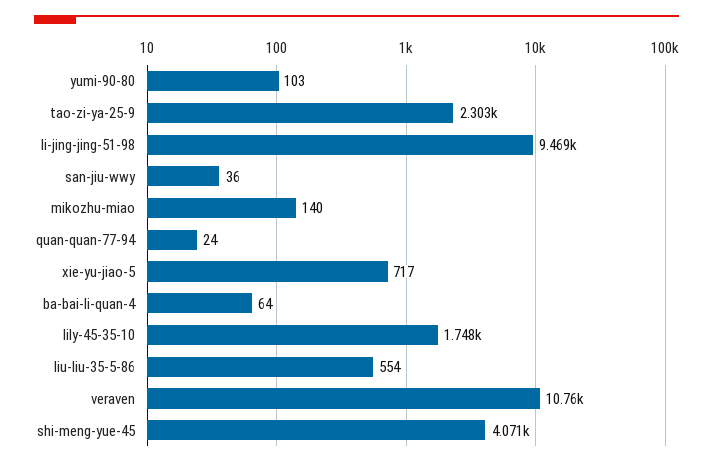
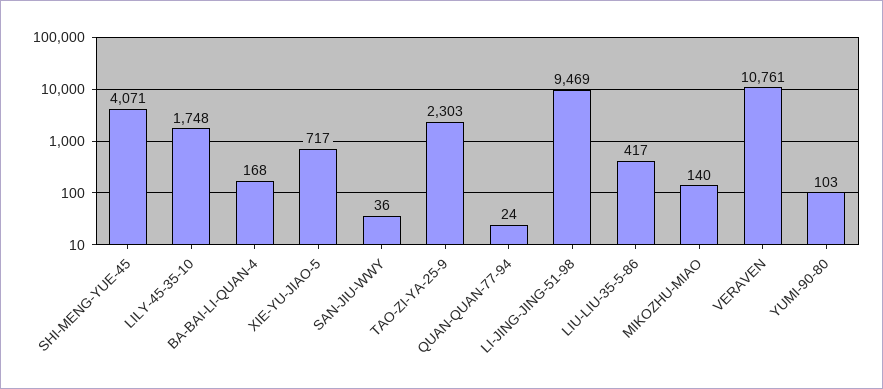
ba-bai-li-quan-4: 64 -> 168
liu-liu-35-5-86: 554 -> 417

